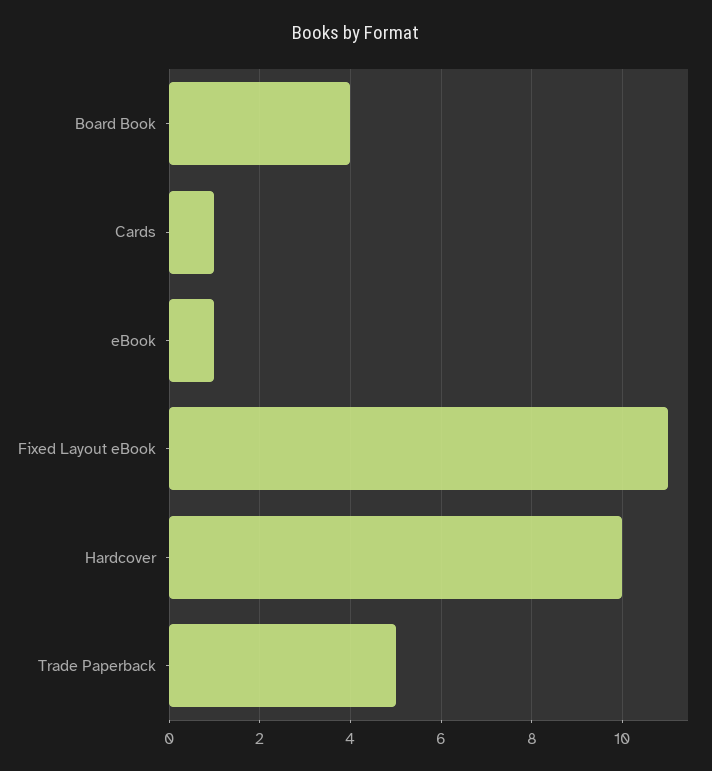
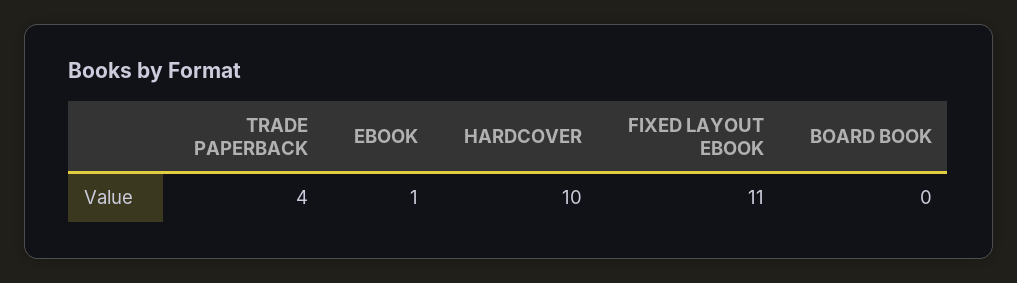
Board Book: 4 -> 0
Cards: 1 -> none
Trade Paperback: 5 -> 4

